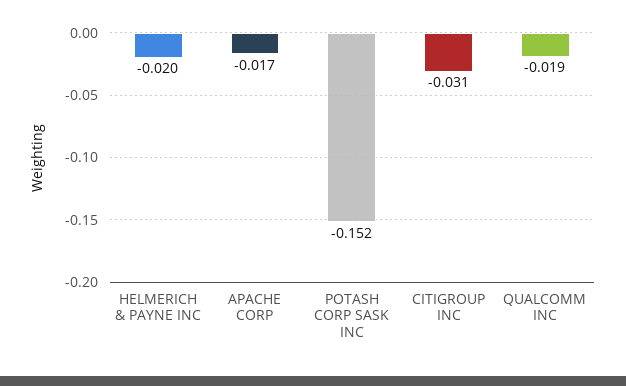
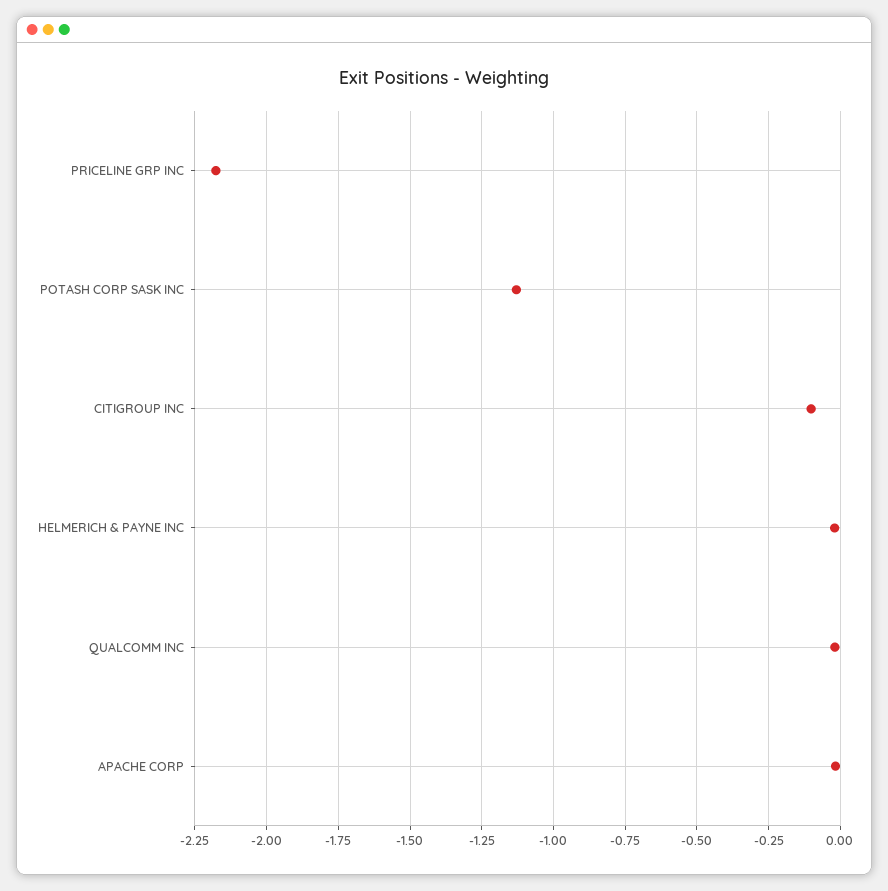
POTASH CORP SASK INC: -0.152 -> -1.125
CITIGROUP INC: -0.031 -> -0.1
PRICELINE GRP INC: none -> -2.175

